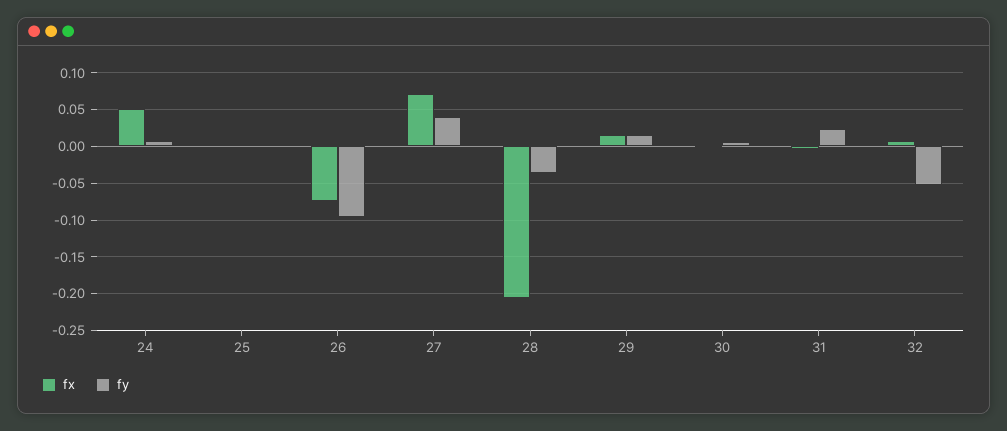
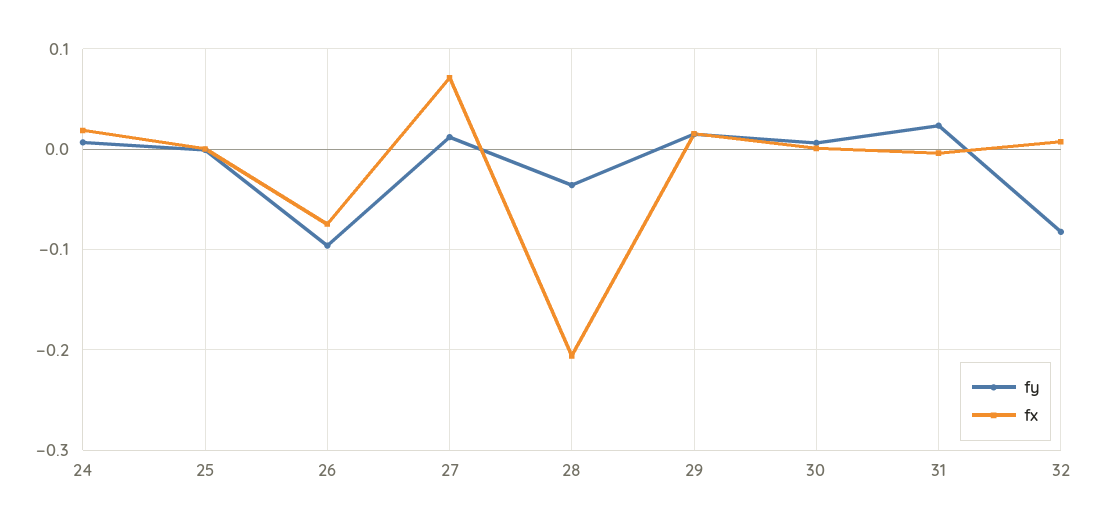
fx, 24: 0.05 -> 0.02
fy, 27: 0.04 -> 0.01
fy, 32: -0.05 -> -0.08

